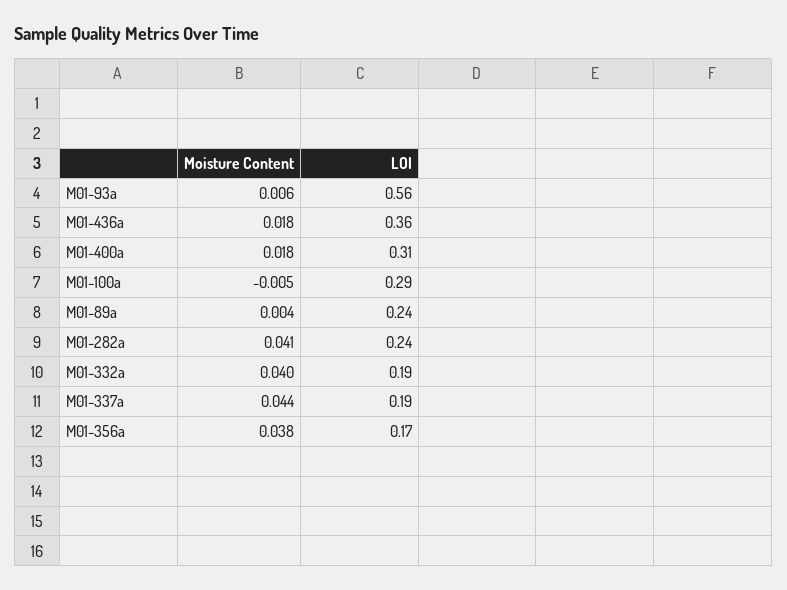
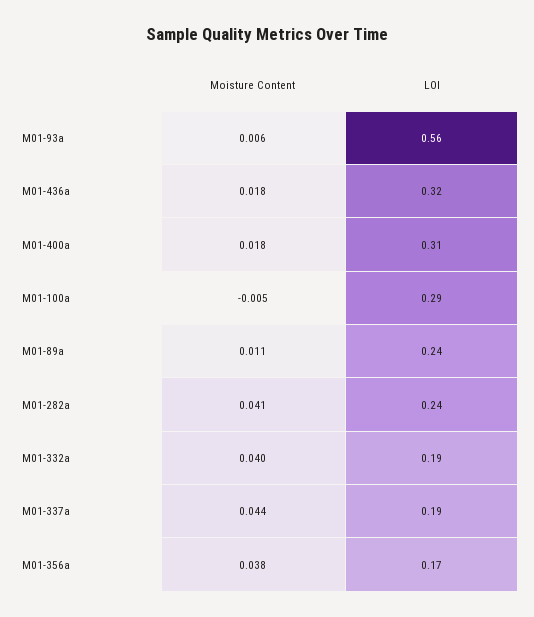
LOI, M01-436a: 0.36 -> 0.32
Moisture Content, M01-89a: 0.004 -> 0.011

